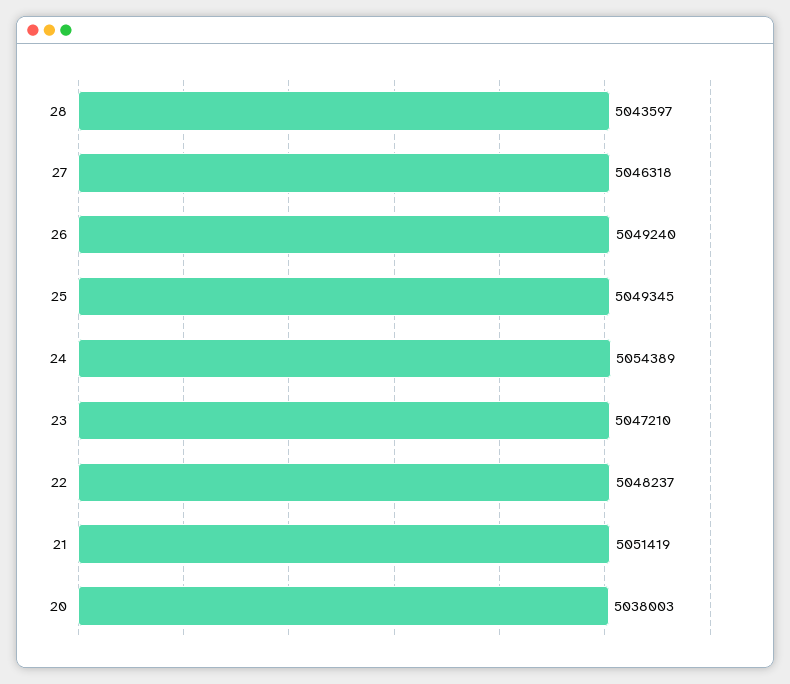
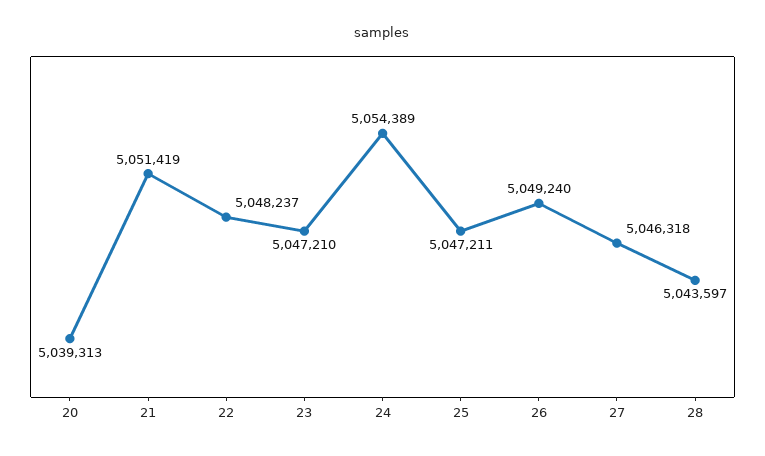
25: 5049345 -> 5047211
20: 5038003 -> 5039313

